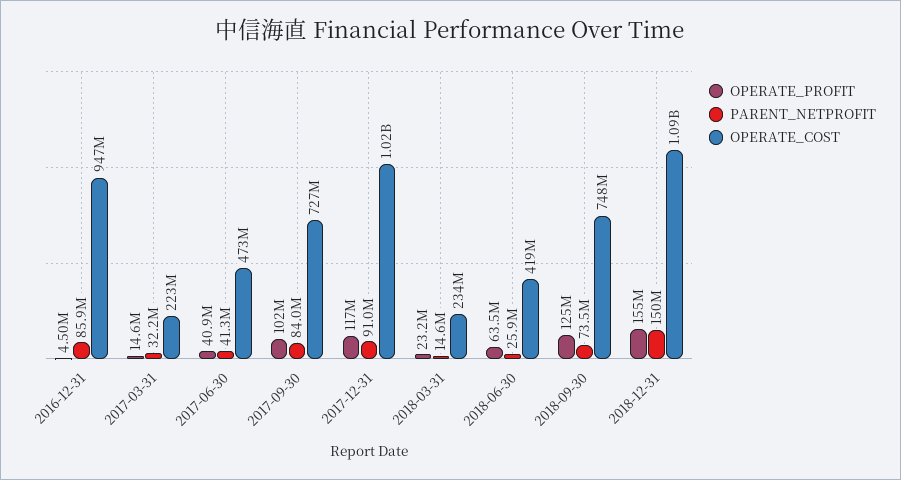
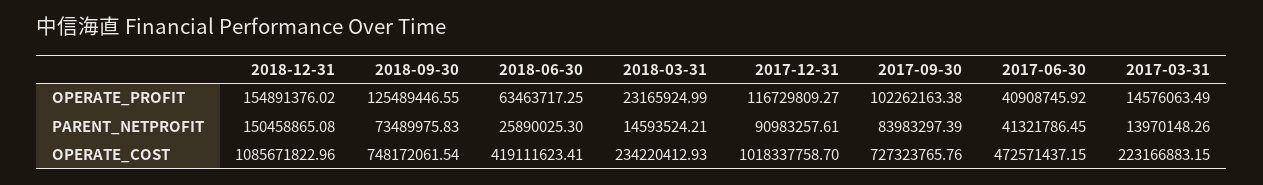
OPERATE_PROFIT, 2016-12-31: 4500000 -> none
PARENT_NETPROFIT, 2016-12-31: 85900000 -> none
OPERATE_COST, 2016-12-31: 947000000 -> none
PARENT_NETPROFIT, 2017-03-31: 32200000 -> 13970148.26

